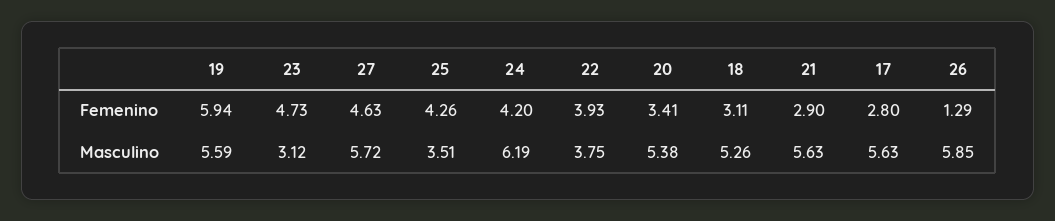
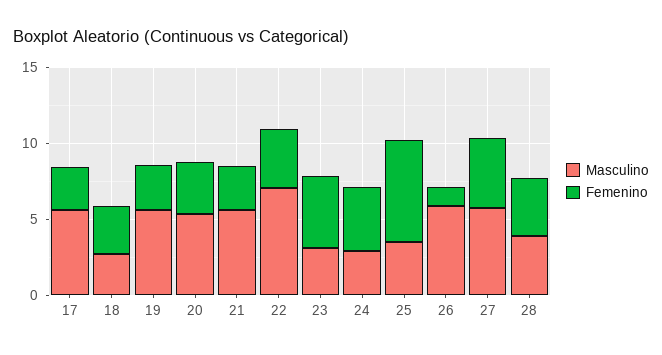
Femenino, 19: 5.94 -> 3
Femenino, 25: 4.26 -> 7
Masculino, 24: 6.19 -> 3
Masculino, 22: 3.75 -> 7
Masculino, 18: 5.26 -> 3
Masculino, 28: none -> 4
Femenino, 28: none -> 4

